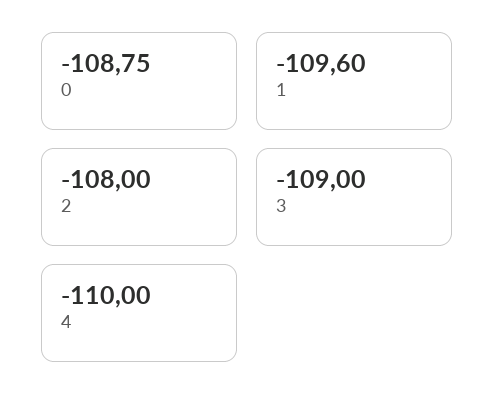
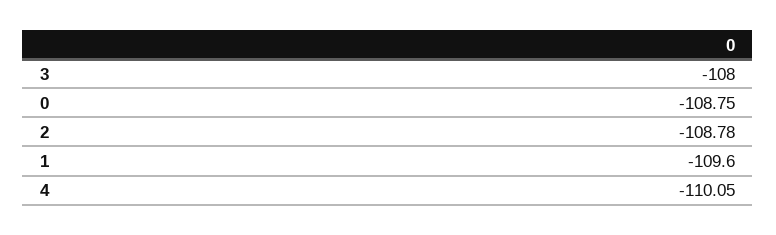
2: -108 -> -108.78
3: -109 -> -108
4: -110 -> -110.05

